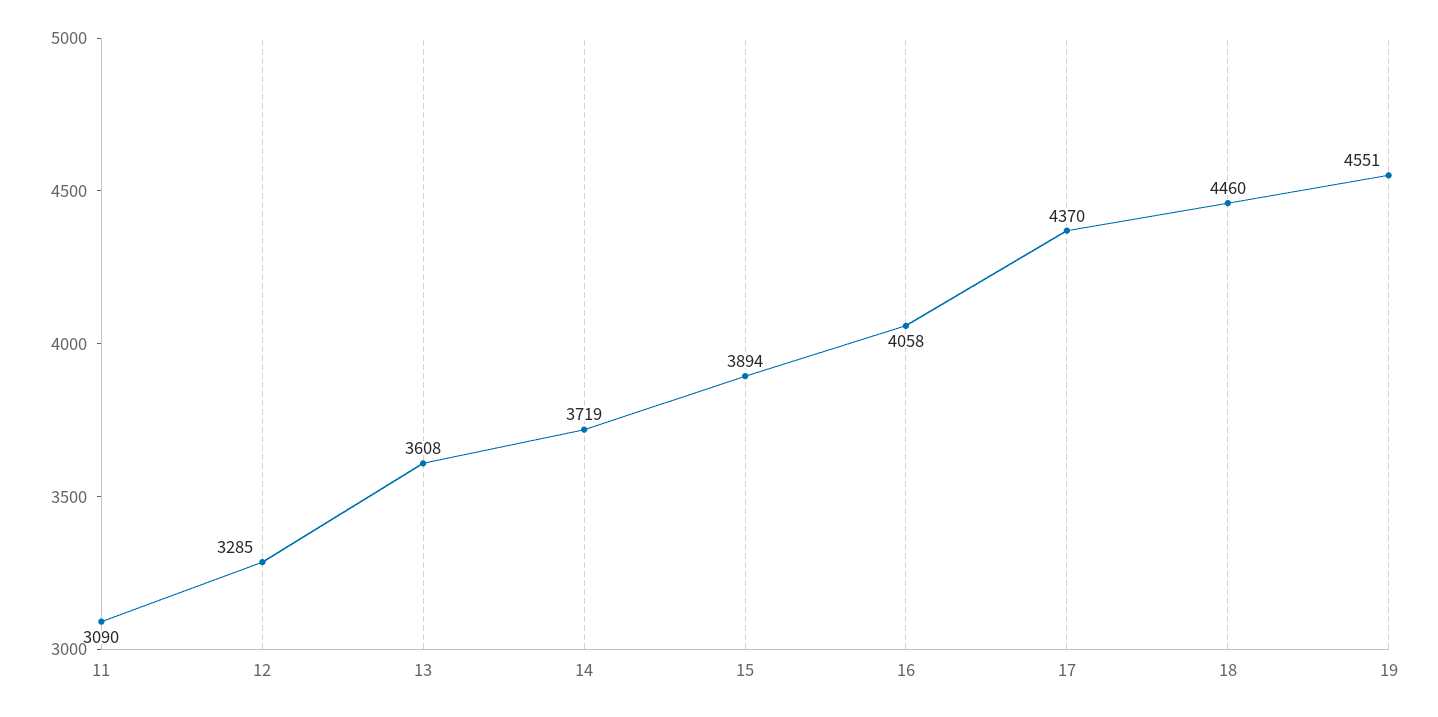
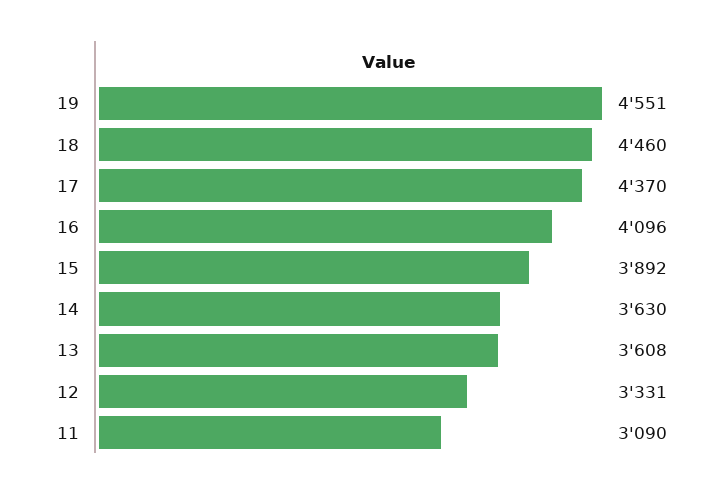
12: 3285 -> 3331
14: 3719 -> 3630
15: 3894 -> 3892
16: 4058 -> 4096

